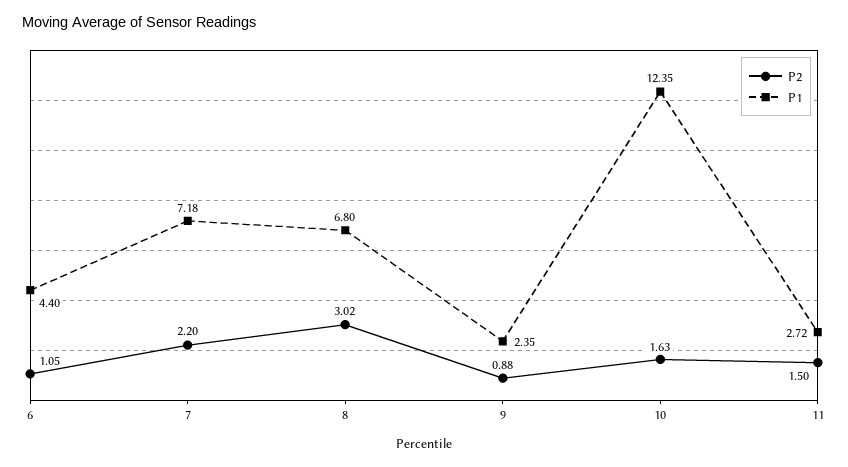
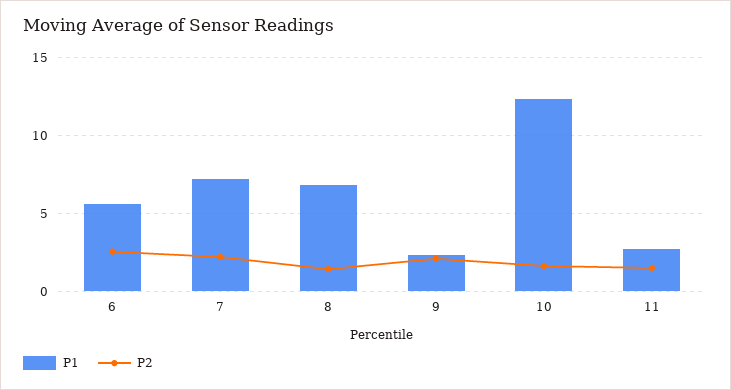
P2, 6: 1.05 -> 2.5
P1, 6: 4.4 -> 5.5
P2, 8: 3.02 -> 1.5
P2, 9: 0.88 -> 2

